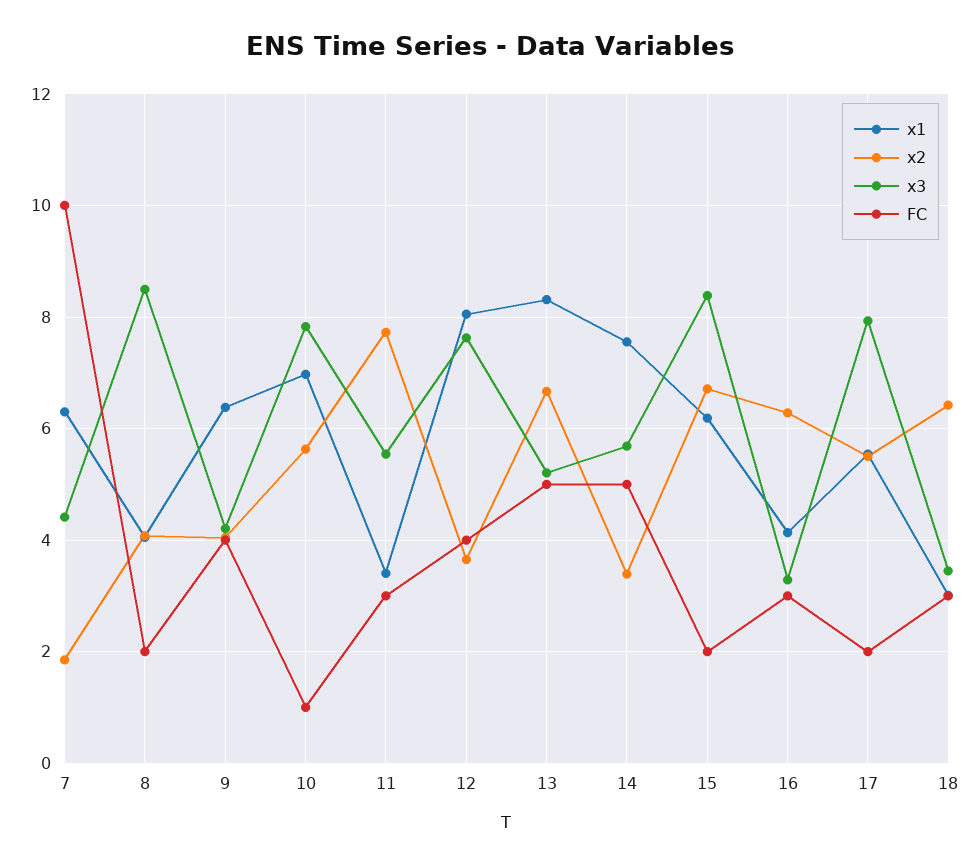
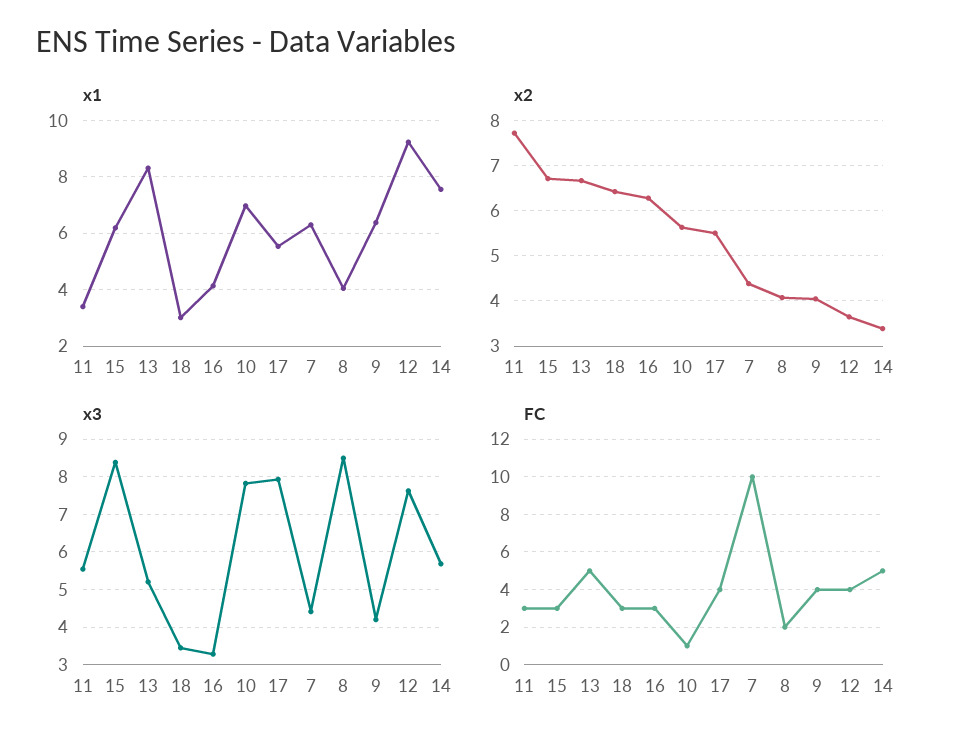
x2, 7: 1.8 -> 4.4
x1, 12: 8 -> 9.25
FC, 15: 2 -> 3
FC, 17: 2 -> 4

